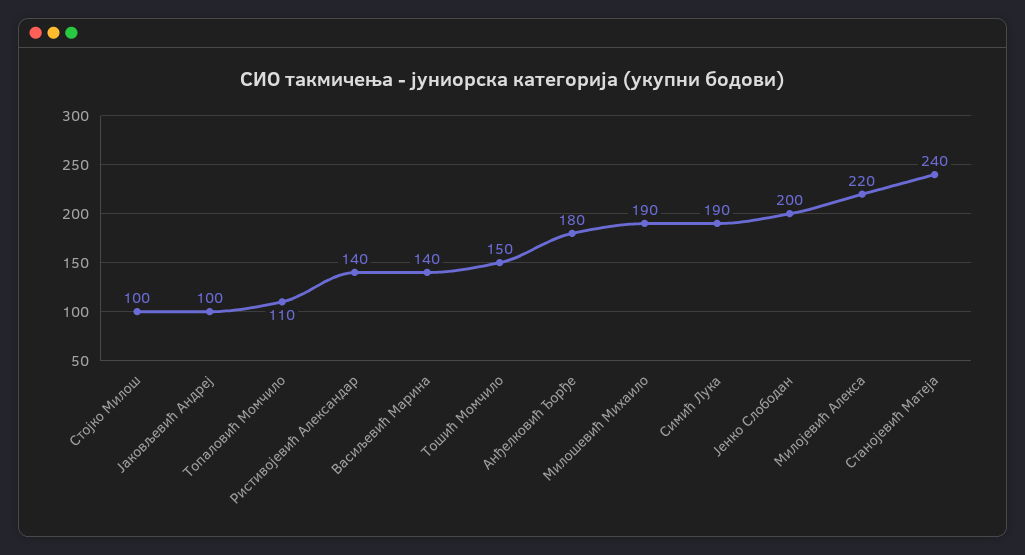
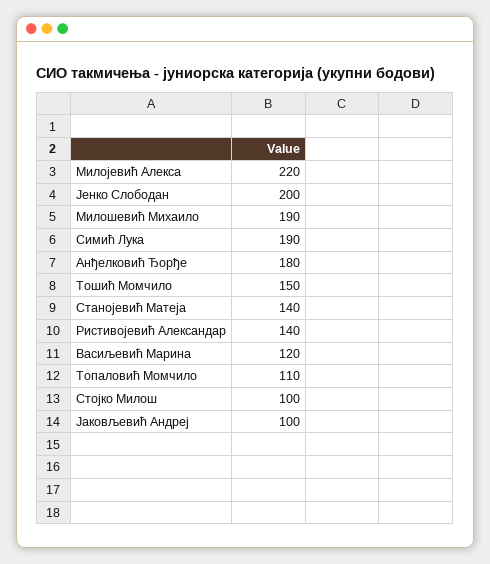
Васиљевић Марина: 140 -> 120
Станојевић Матеја: 240 -> 140

